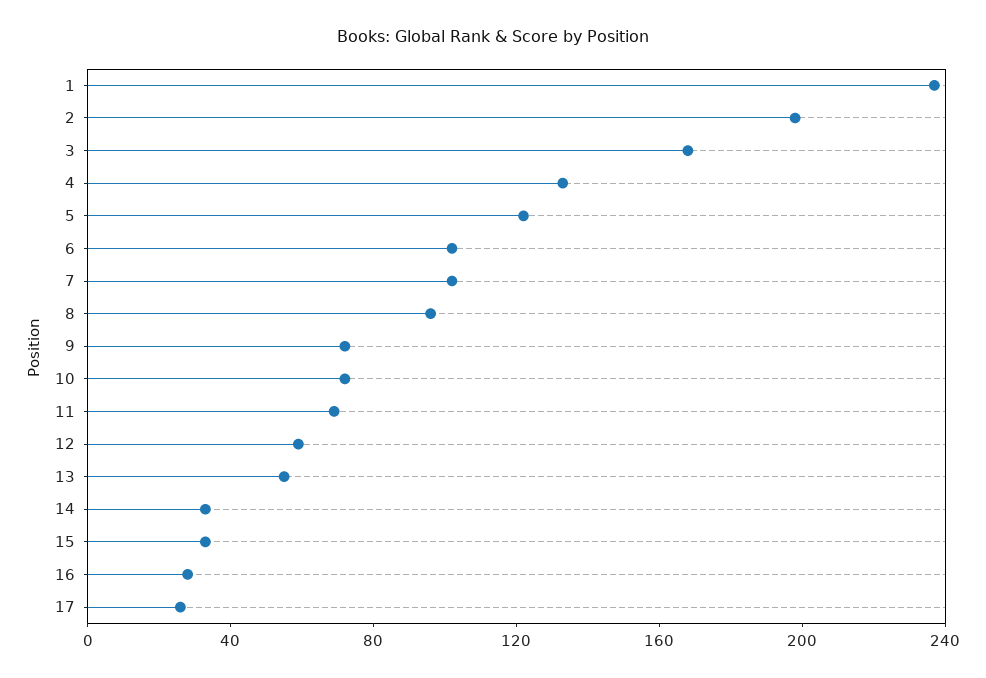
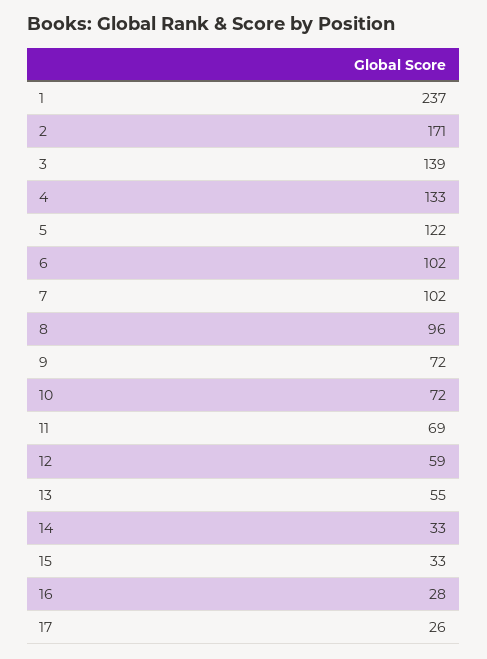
2: 200 -> 171
3: 170 -> 139

